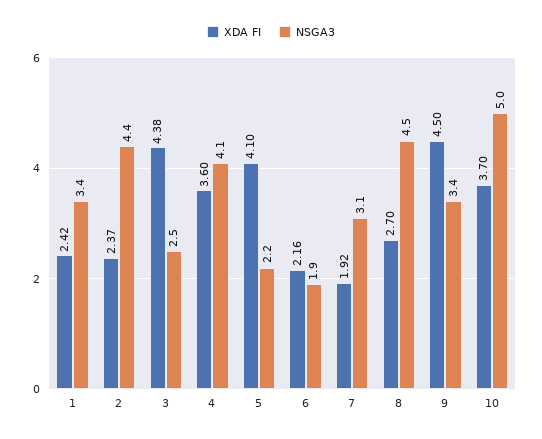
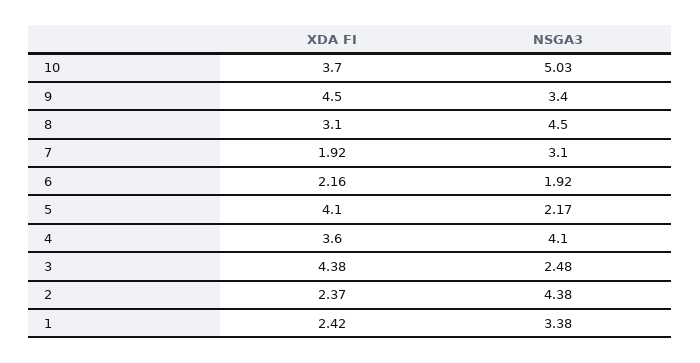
XDA FI, 8: 2.7 -> 3.1

